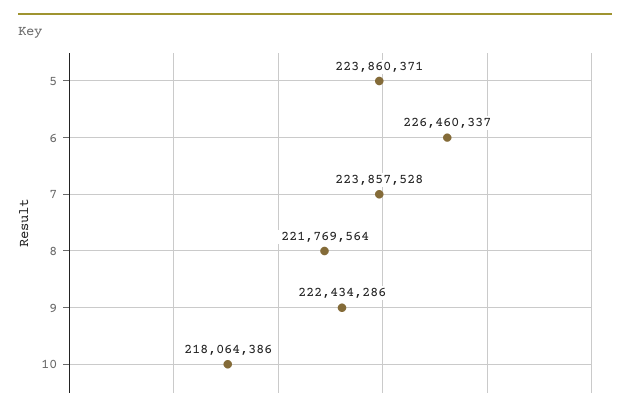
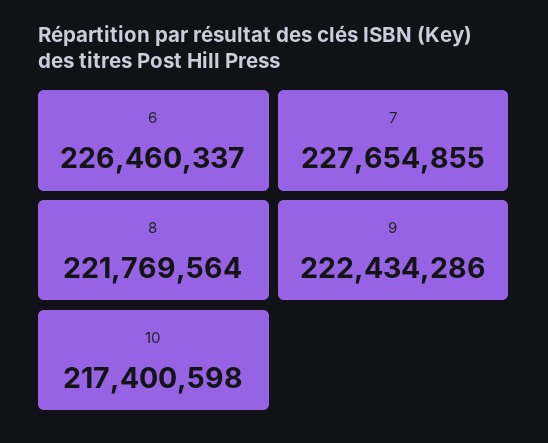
5: 223860371 -> none
7: 223857528 -> 227654855
10: 218064386 -> 217400598

